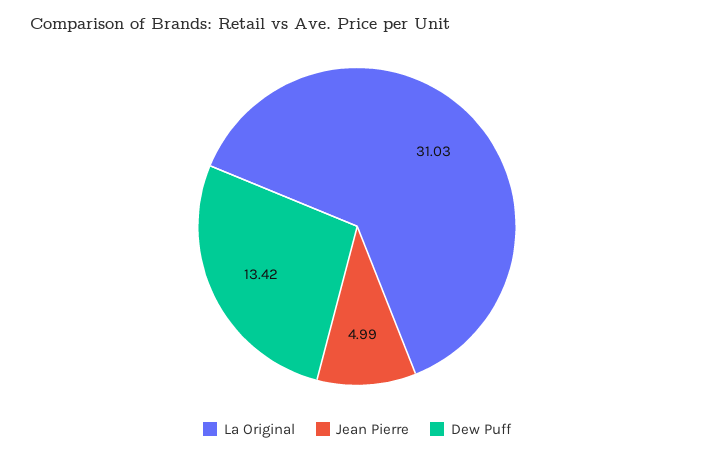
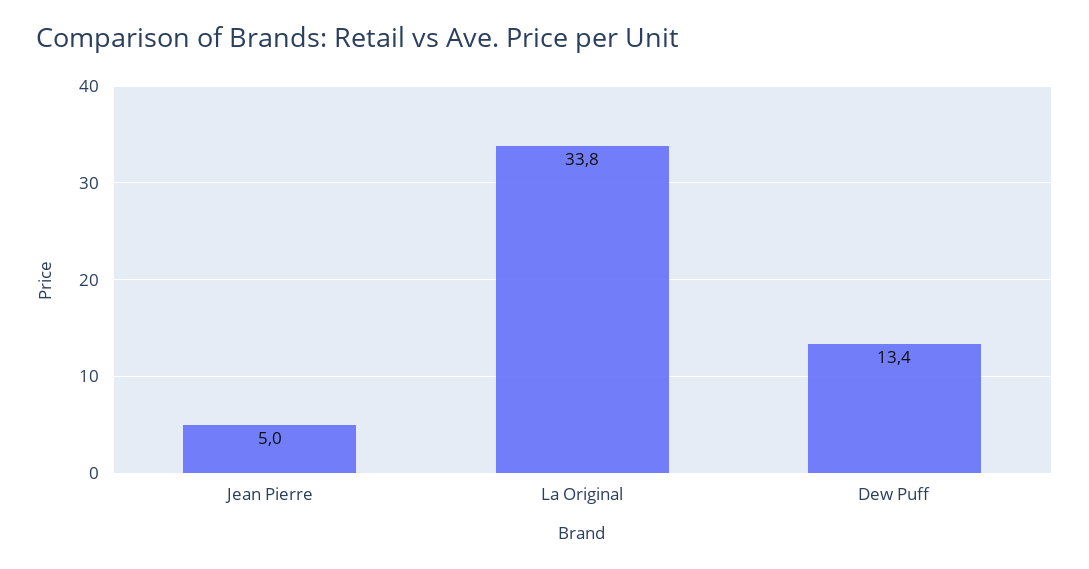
La Original: 31.03 -> 33.8

